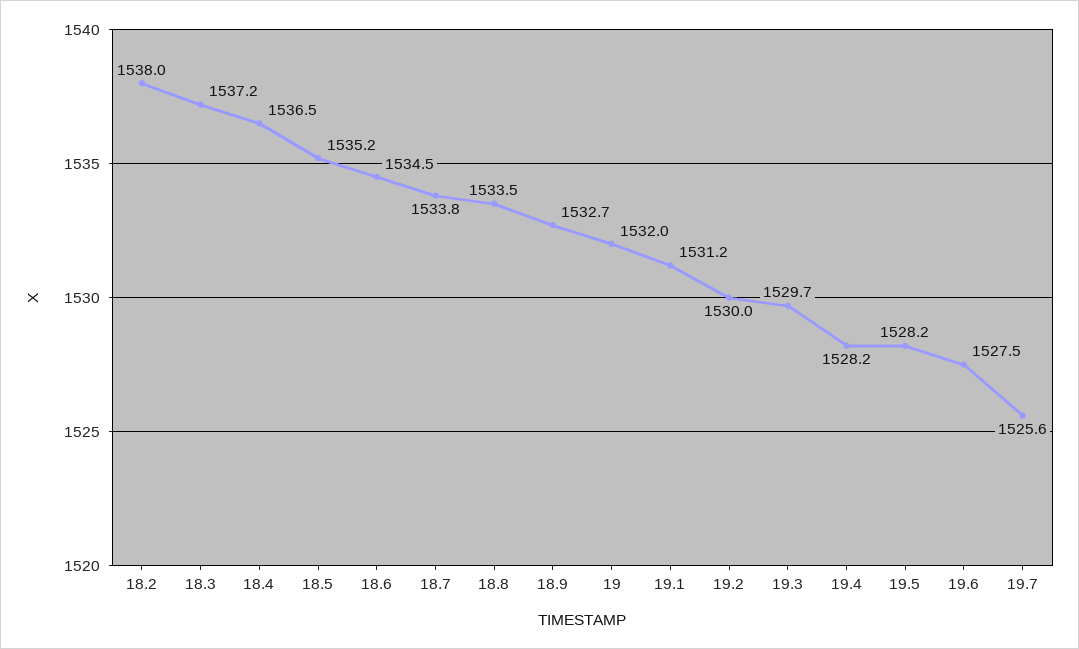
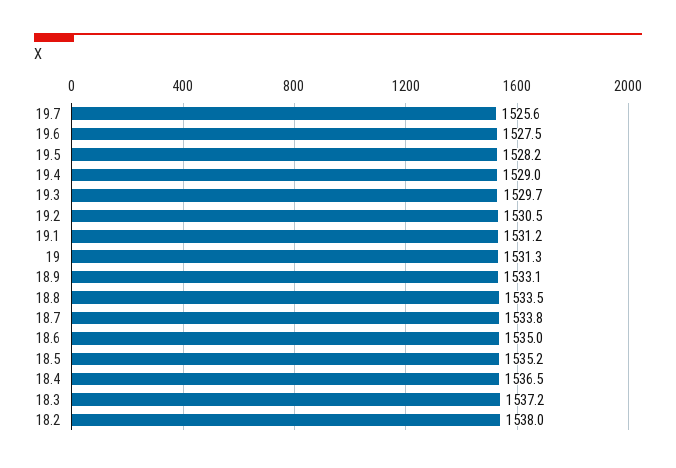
18.6: 1534.5 -> 1535
18.9: 1532.7 -> 1533.1
19: 1532 -> 1531.3
19.2: 1530 -> 1530.5
19.4: 1528.2 -> 1529

